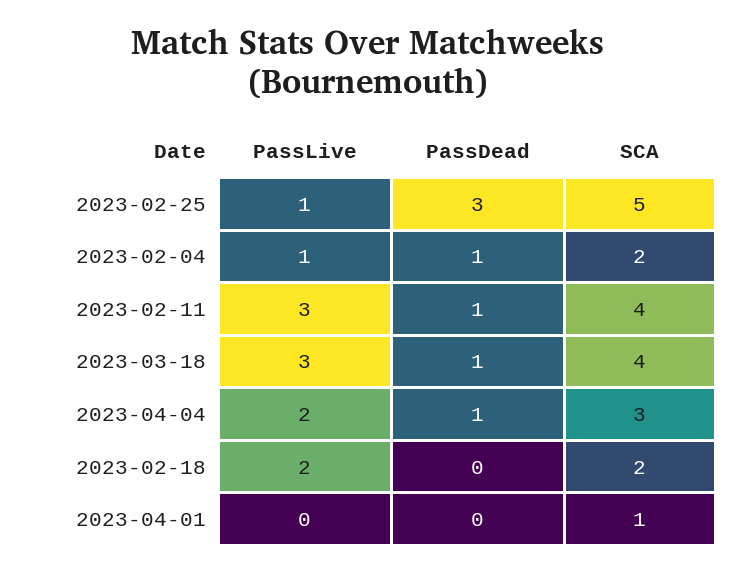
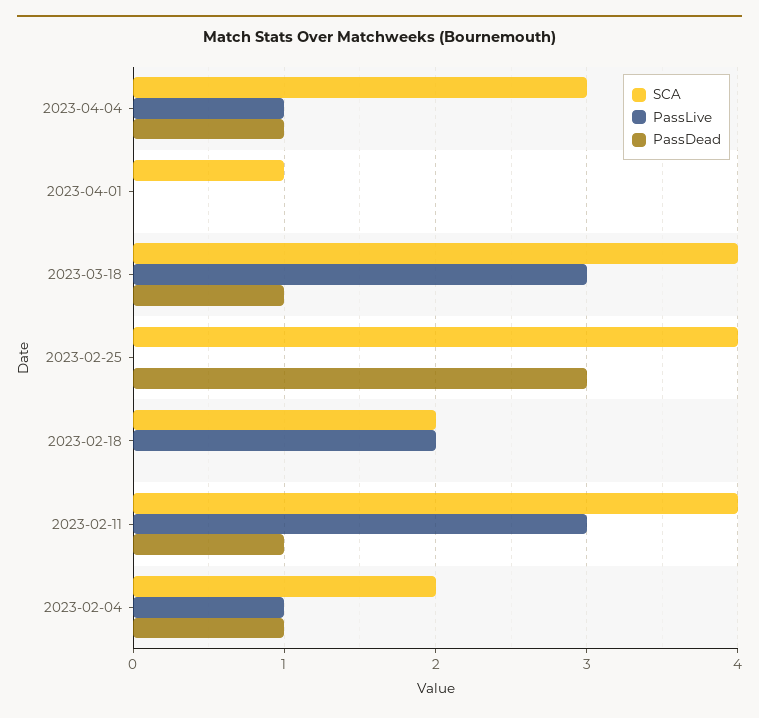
PassLive, 2023-02-25: 1 -> 0
SCA, 2023-02-25: 5 -> 4
PassLive, 2023-04-04: 2 -> 1

